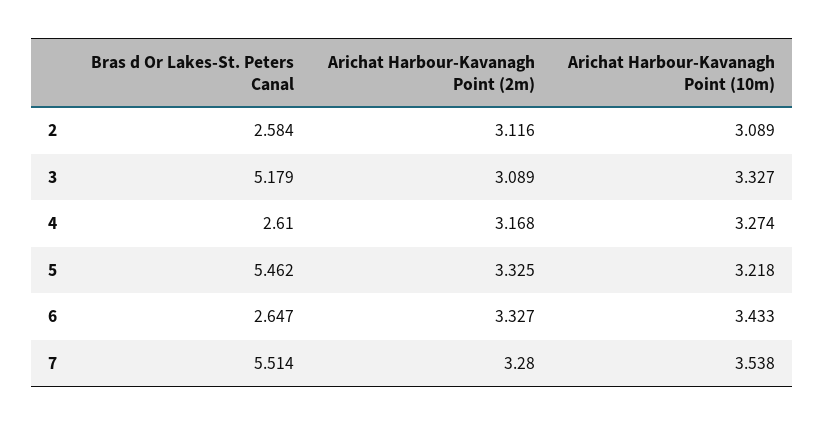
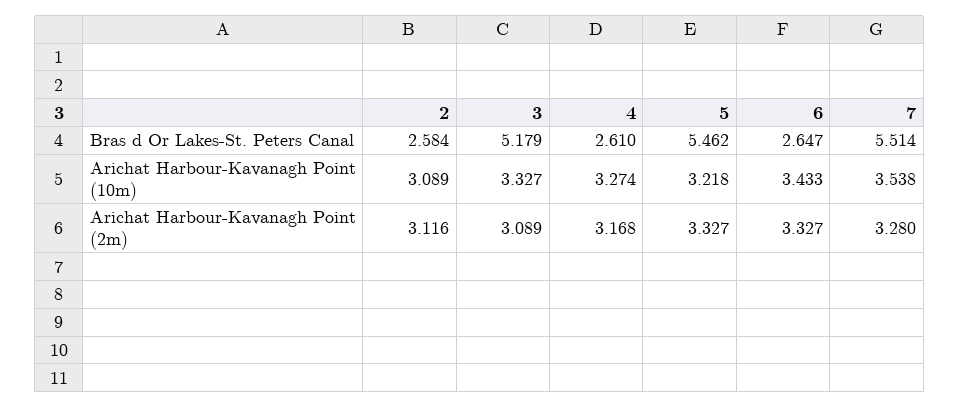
Arichat Harbour-Kavanagh Point (2m), 5: 3.325 -> 3.327

